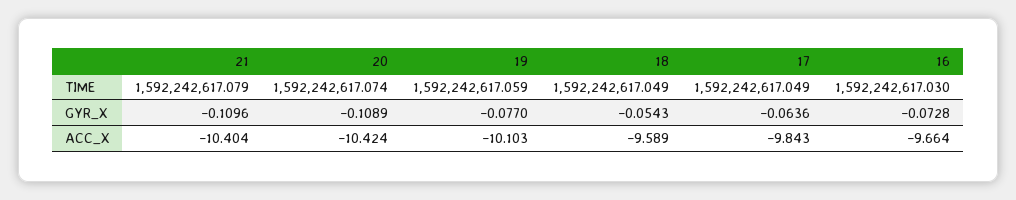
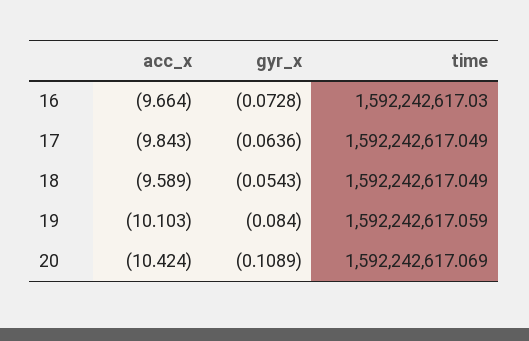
21, TIME: 1592242617.079 -> none
20, TIME: 1592242617.074 -> 1592242617.069
21, GYR_X: -0.1096 -> none
19, GYR_X: -0.077 -> -0.084
21, ACC_X: -10.404 -> none

